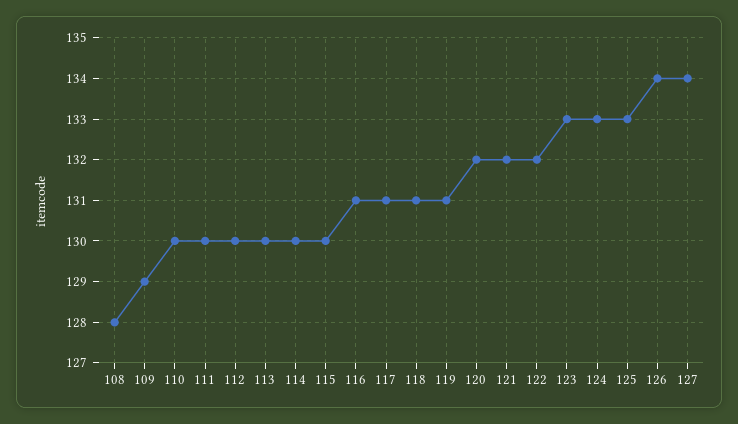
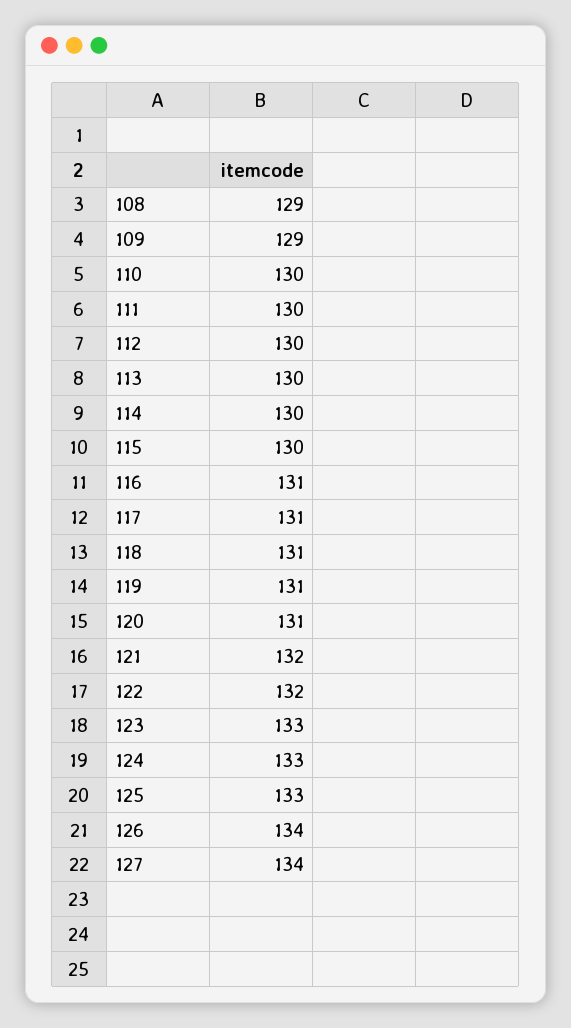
108: 128 -> 129
120: 132 -> 131

